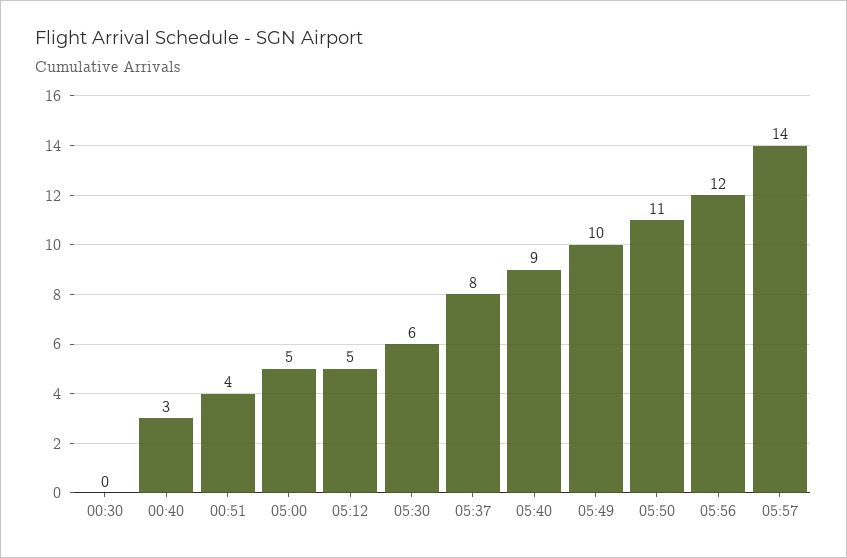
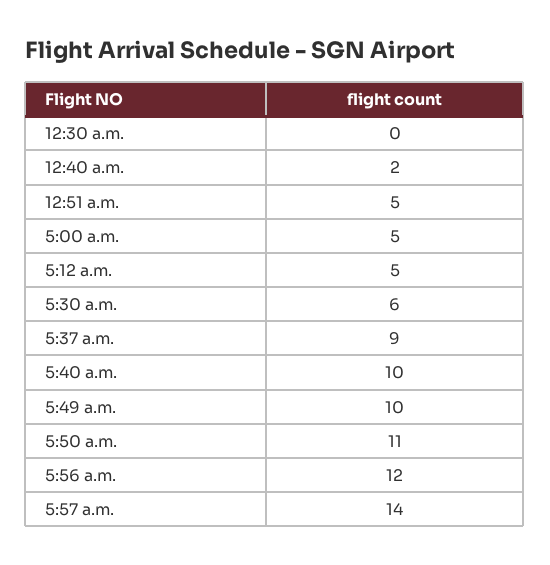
00:40: 3 -> 2
00:51: 4 -> 5
05:37: 8 -> 9
05:40: 9 -> 10

